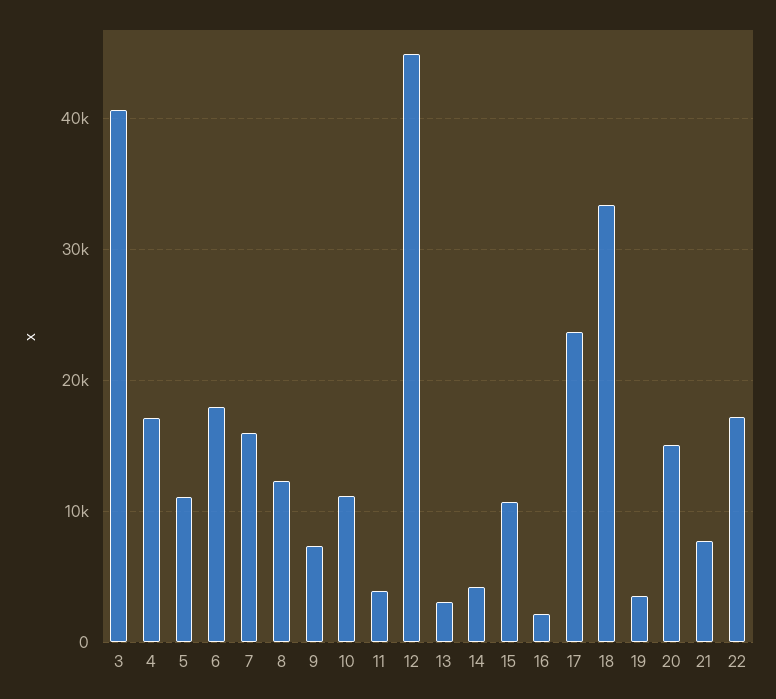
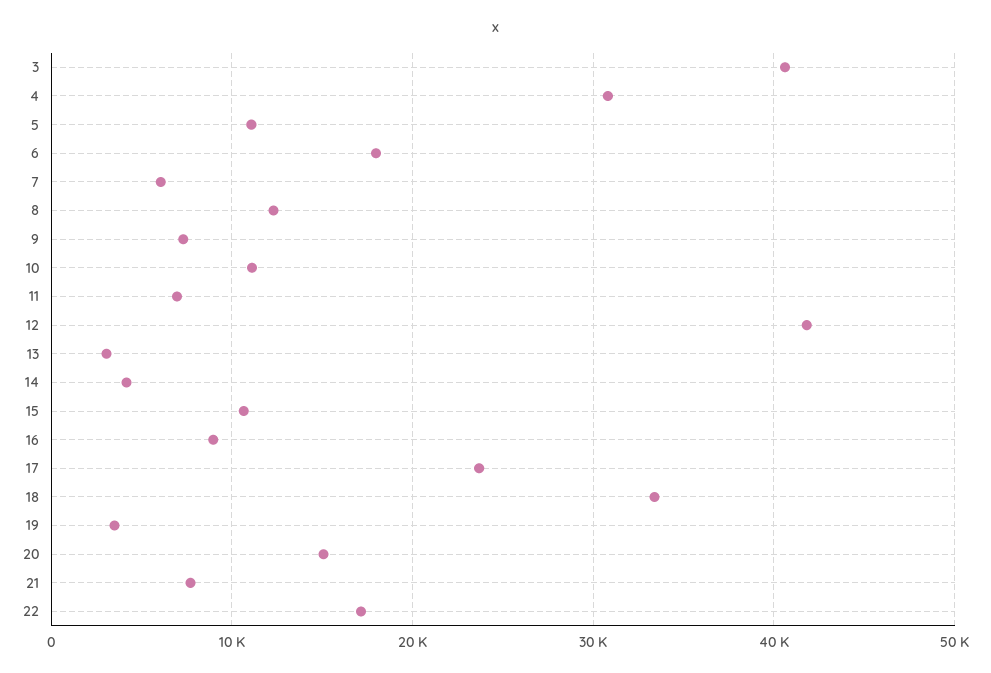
4: 17000 -> 31000
7: 16000 -> 6000
11: 4000 -> 7000
12: 45000 -> 42000
16: 2000 -> 9000

